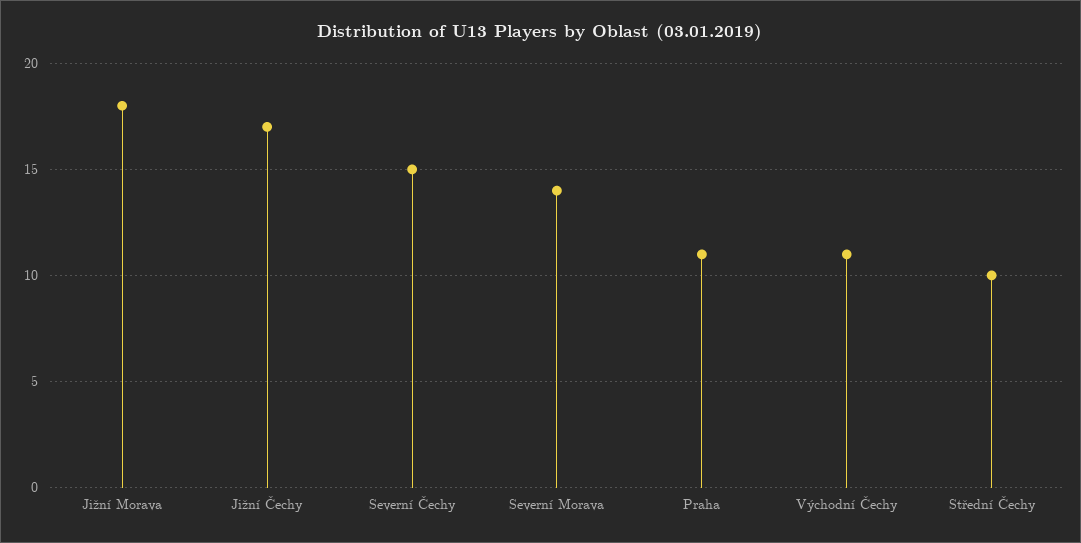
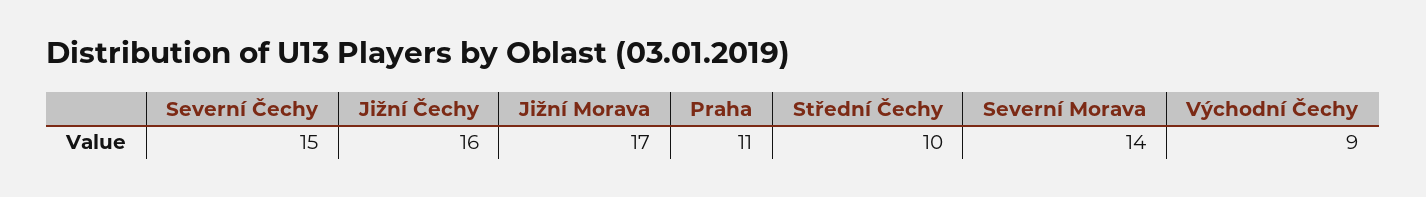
Jižní Morava: 18 -> 17
Jižní Čechy: 17 -> 16
Východní Čechy: 11 -> 9

